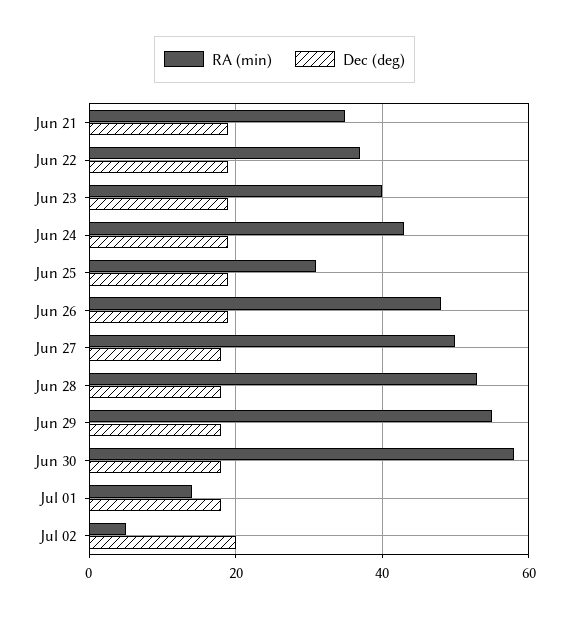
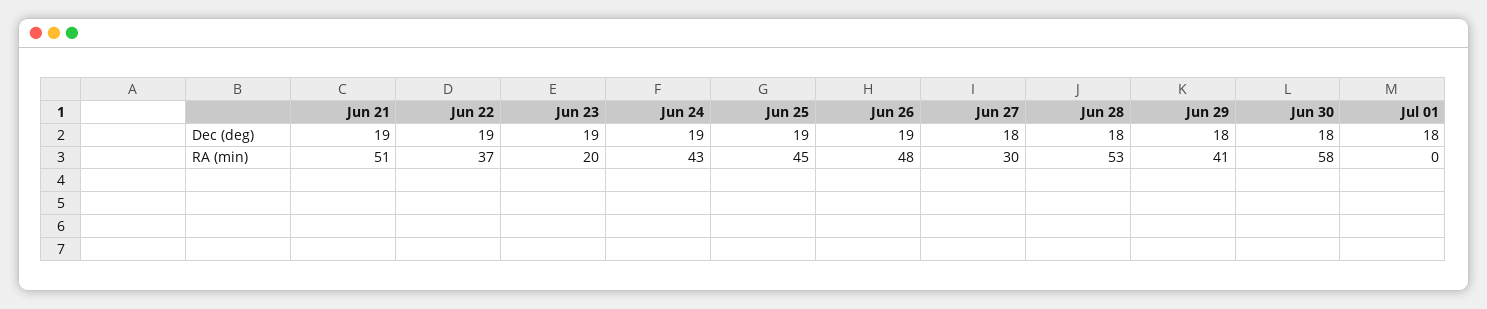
RA (min), Jun 21: 35 -> 51
RA (min), Jun 23: 40 -> 20
RA (min), Jun 25: 30 -> 45
RA (min), Jun 27: 50 -> 30
RA (min), Jun 29: 55 -> 41
RA (min), Jul 01: 15 -> 0
RA (min), Jul 02: 5 -> none
Dec (deg), Jul 02: 20 -> none

